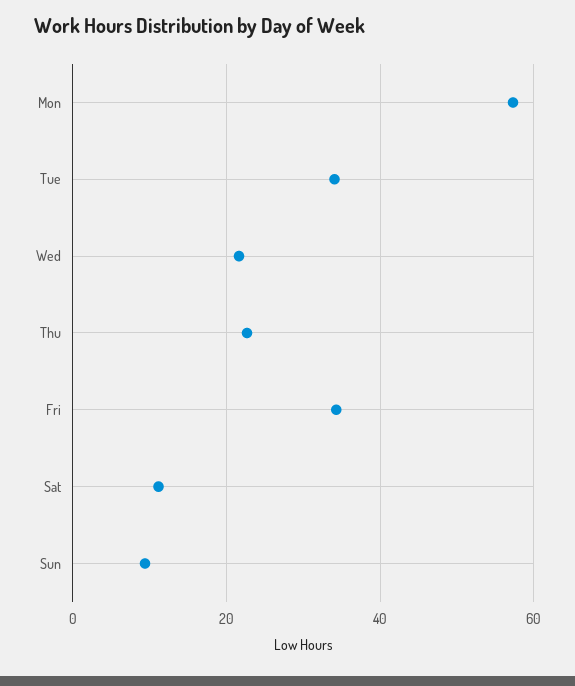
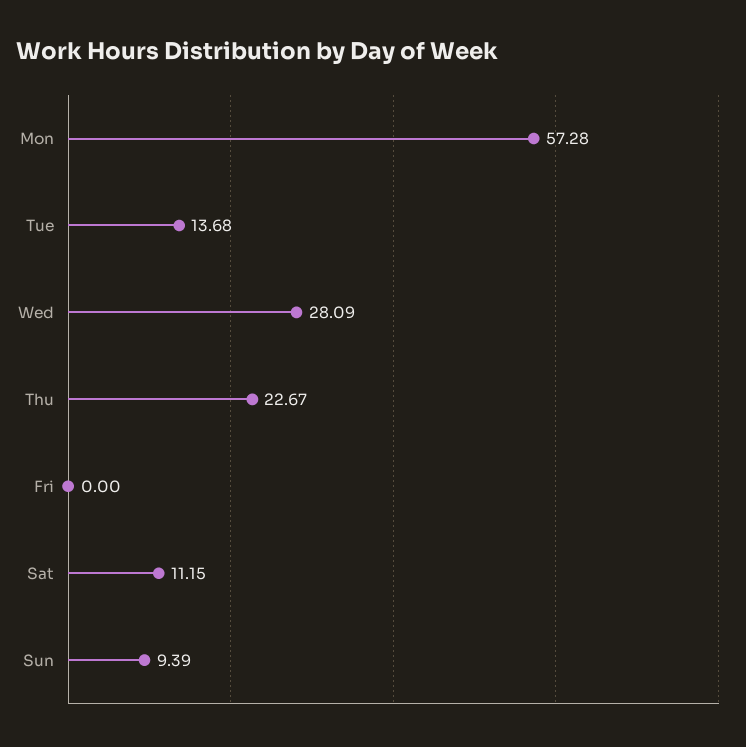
Tue: 34 -> 13.68
Wed: 22 -> 28.09
Fri: 34 -> 0

